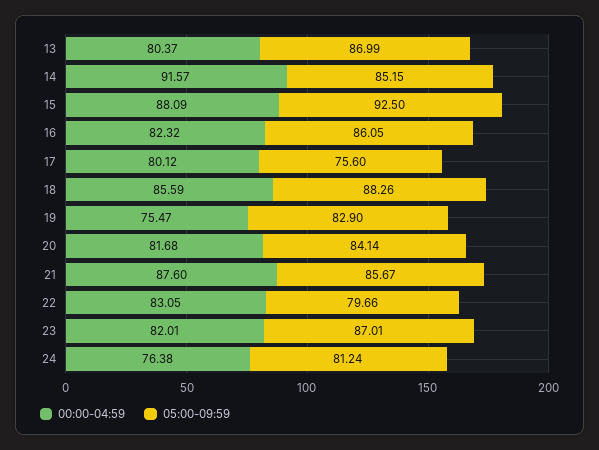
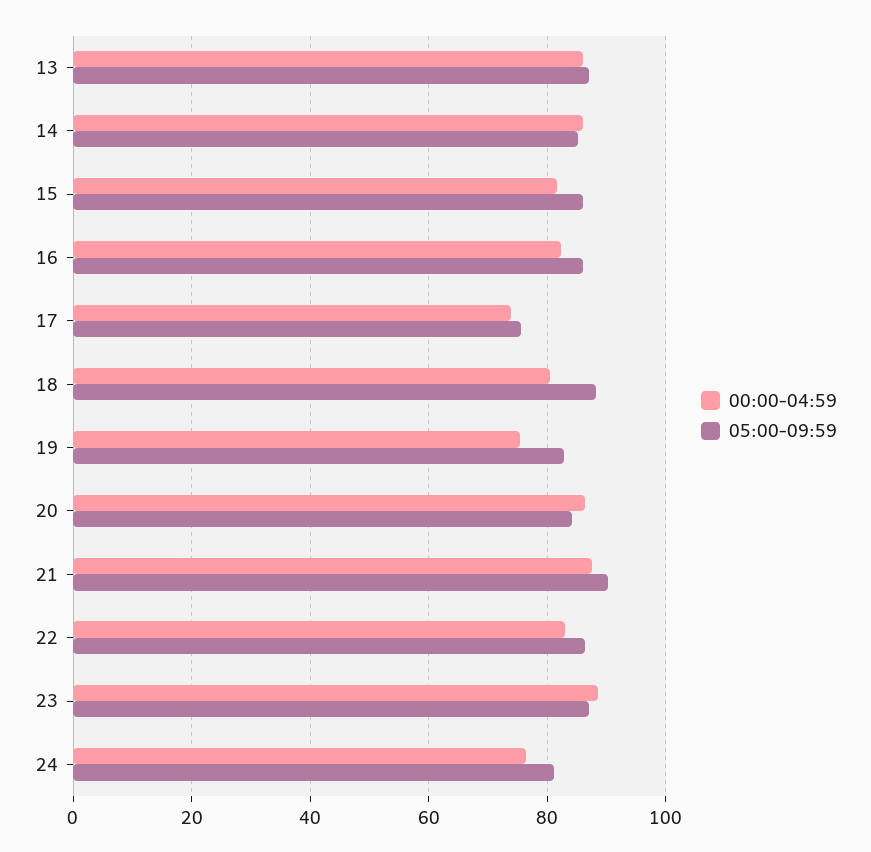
00:00-04:59, 13: 80.37 -> 86
00:00-04:59, 14: 91.57 -> 86
00:00-04:59, 15: 88.09 -> 82
05:00-09:59, 15: 92.5 -> 86
00:00-04:59, 17: 80.12 -> 74
00:00-04:59, 18: 85.59 -> 80
00:00-04:59, 20: 81.68 -> 86
05:00-09:59, 21: 85.67 -> 90
05:00-09:59, 22: 79.66 -> 86
00:00-04:59, 23: 82.01 -> 88

